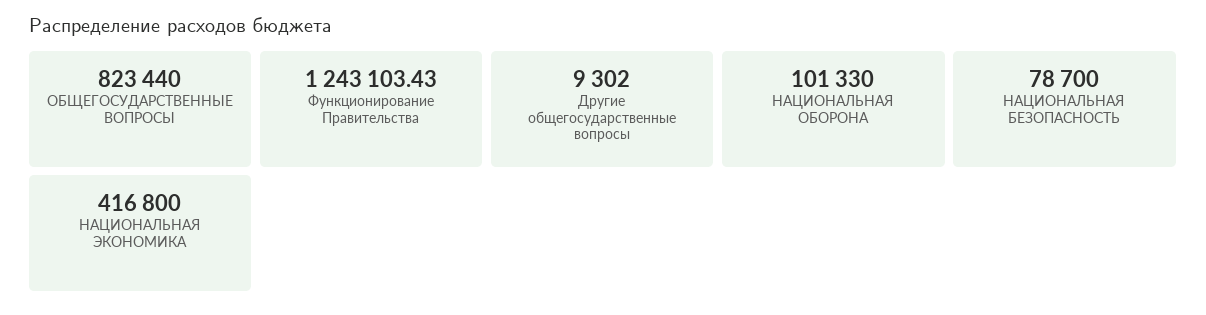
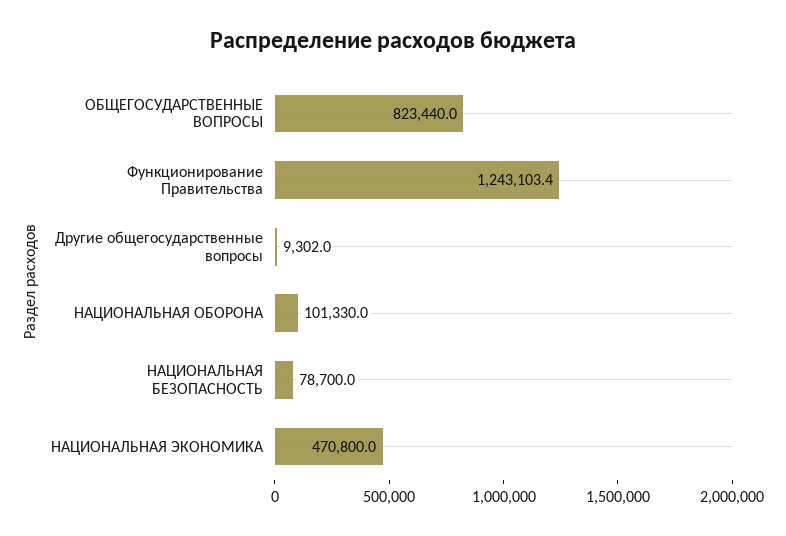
НАЦИОНАЛЬНАЯ ЭКОНОМИКА: 416800 -> 470800

